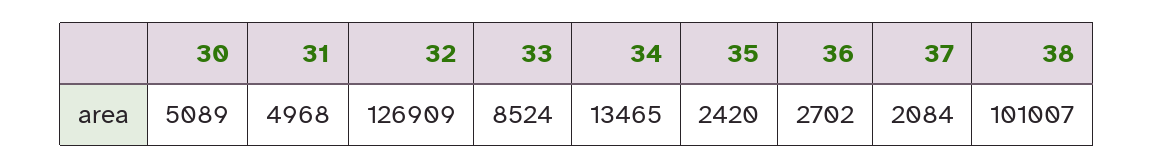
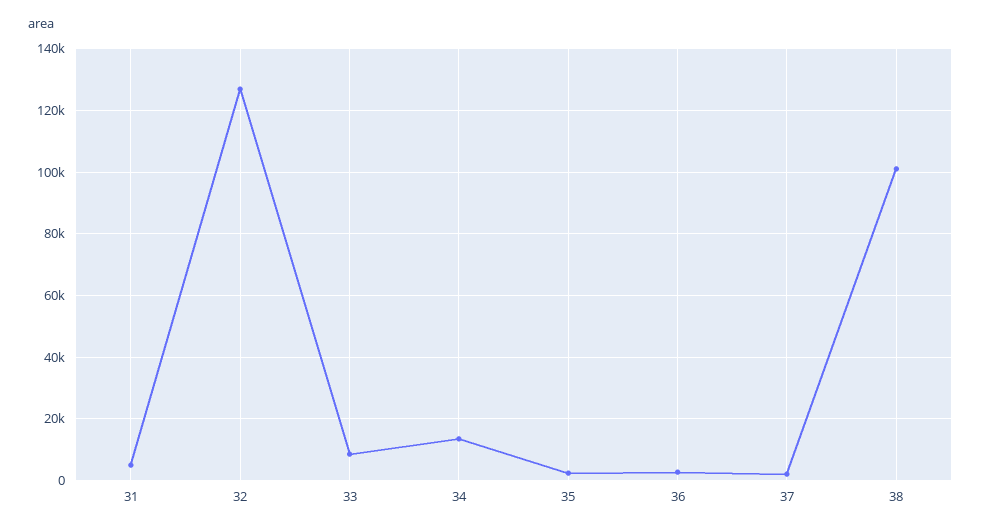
30: 5089 -> none

